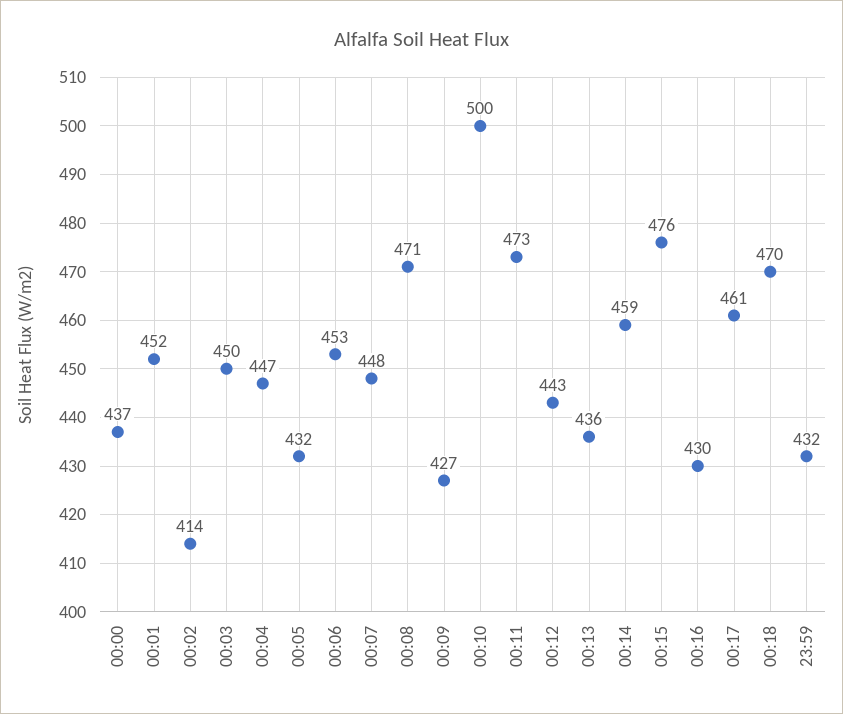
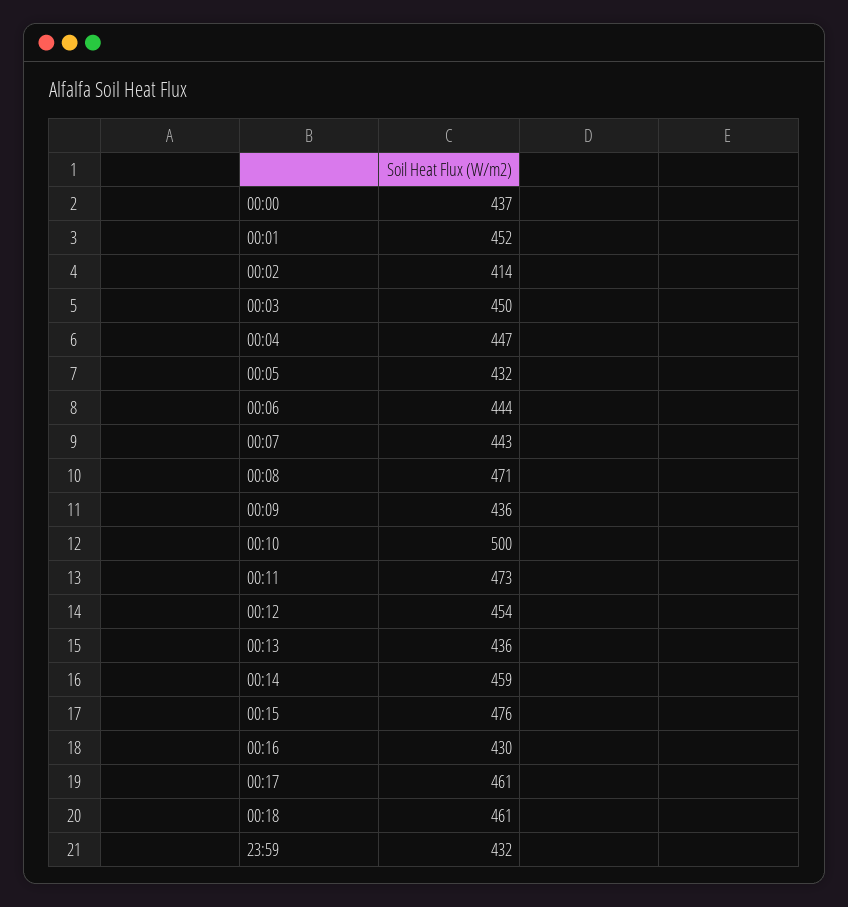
00:06: 453 -> 444
00:07: 448 -> 443
00:09: 427 -> 436
00:12: 443 -> 454
00:18: 470 -> 461

